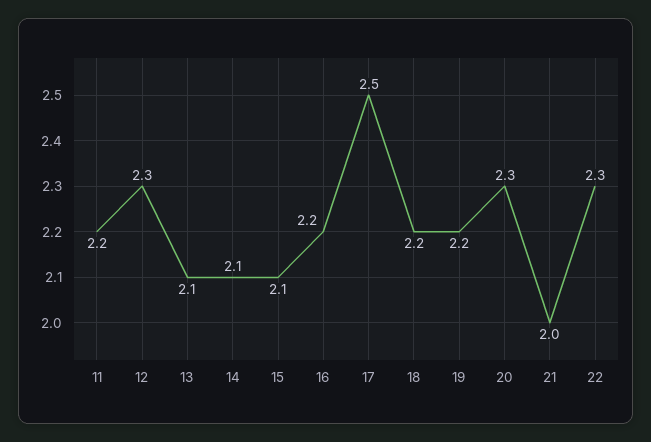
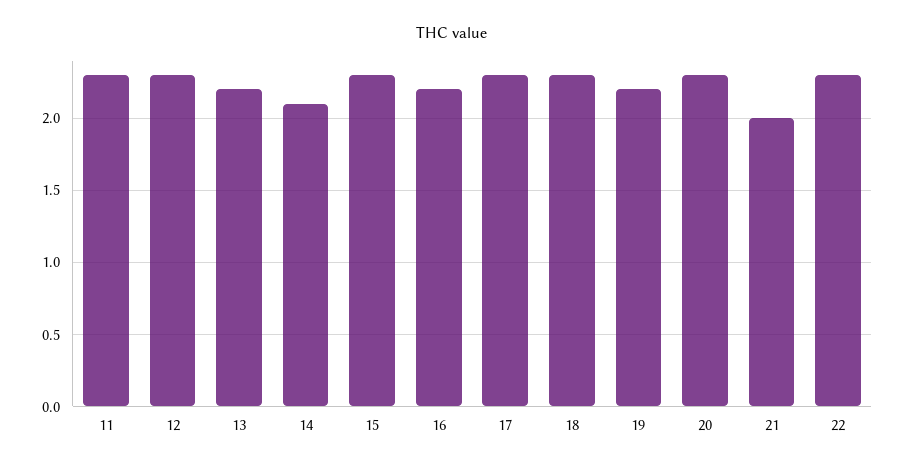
11: 2.2 -> 2.3
13: 2.1 -> 2.2
15: 2.1 -> 2.3
17: 2.5 -> 2.3
18: 2.2 -> 2.3

